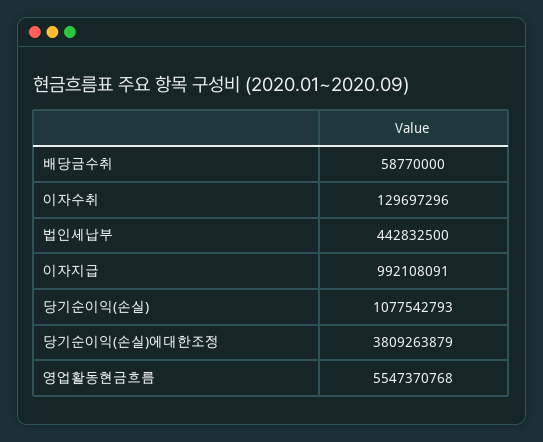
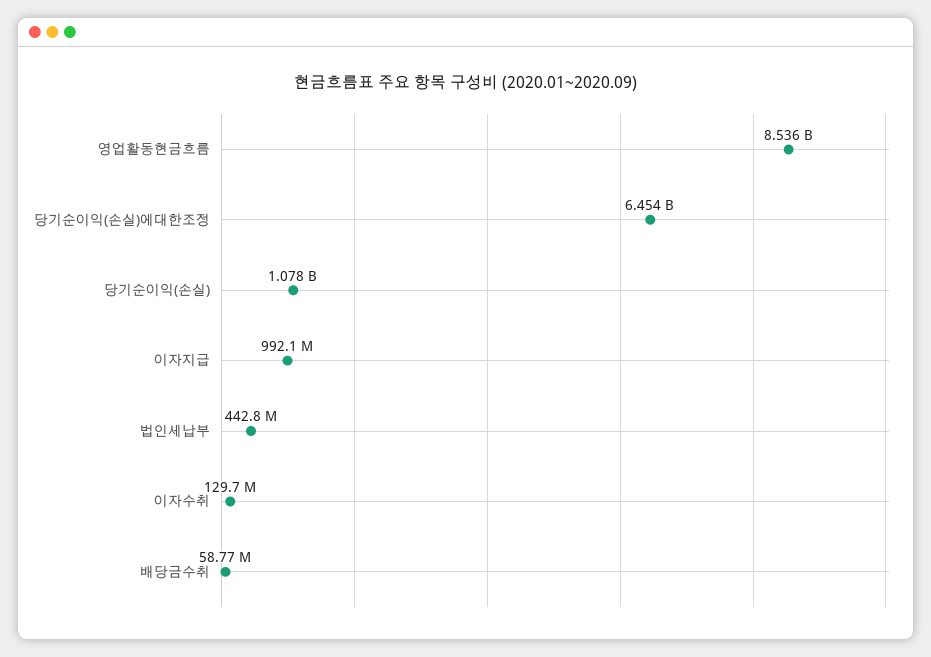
당기순이익(손실)에대한조정: 3809263879 -> 6454000000
영업활동현금흐름: 5547370768 -> 8536000000

